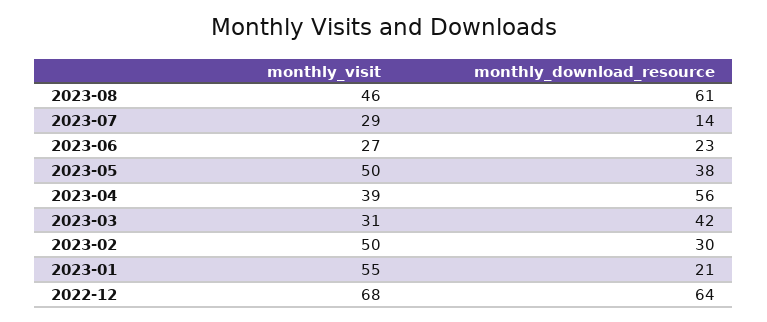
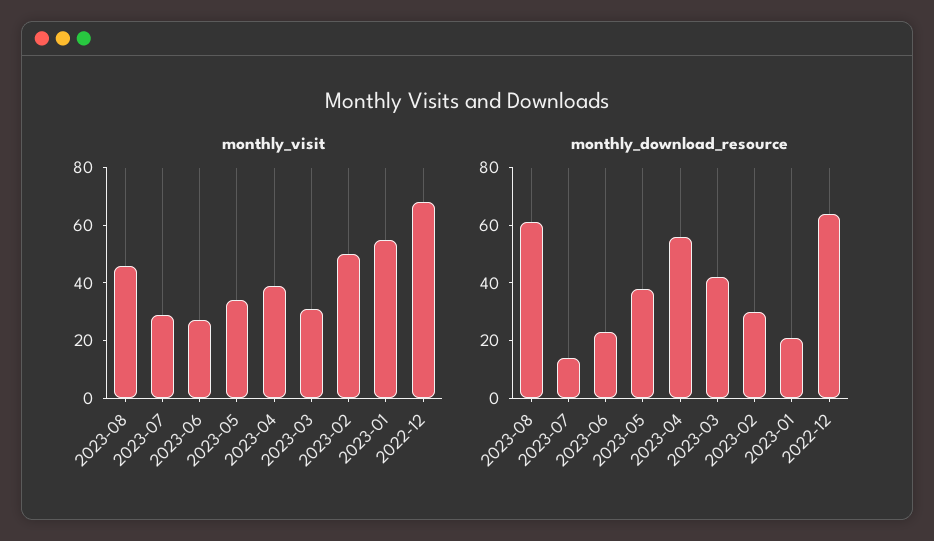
monthly_visit, 2023-05: 50 -> 35

